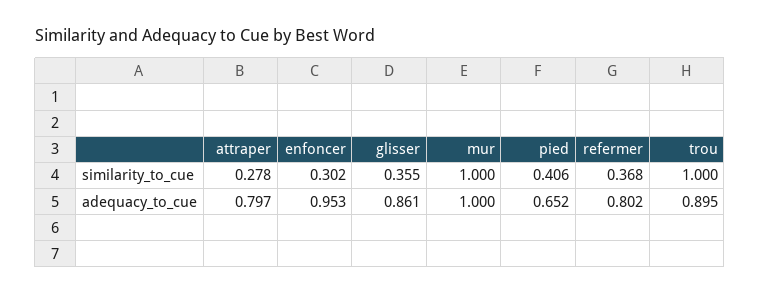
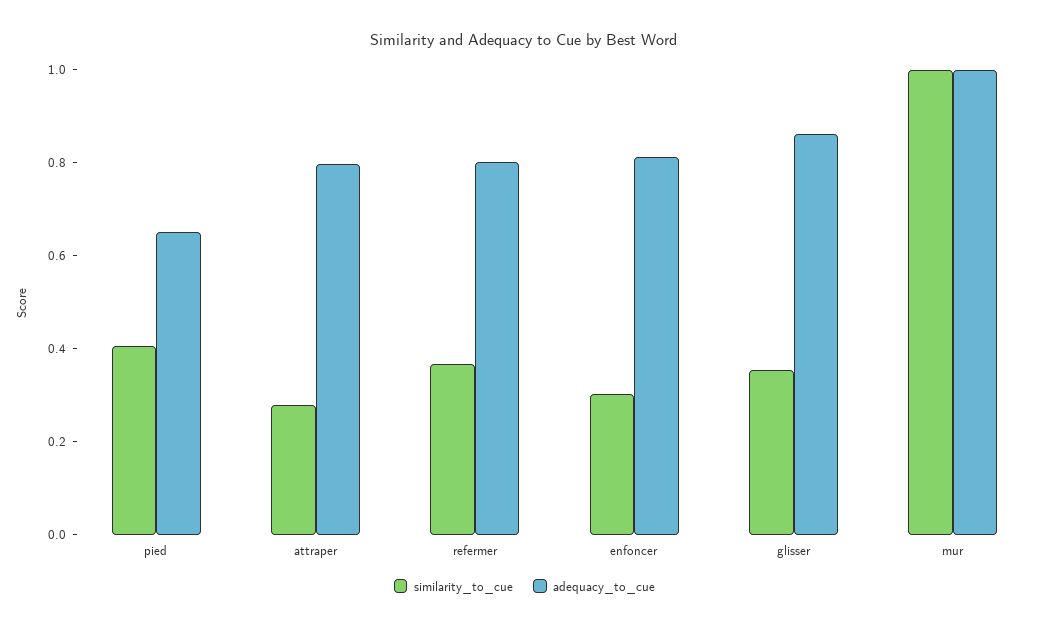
similarity_to_cue, trou: 1 -> none
adequacy_to_cue, enfoncer: 0.953 -> 0.8
adequacy_to_cue, trou: 0.895 -> none

